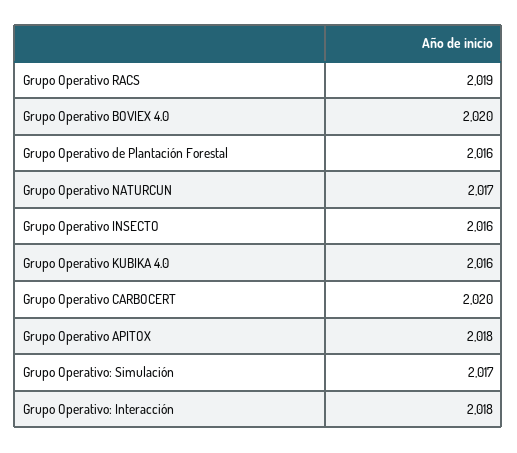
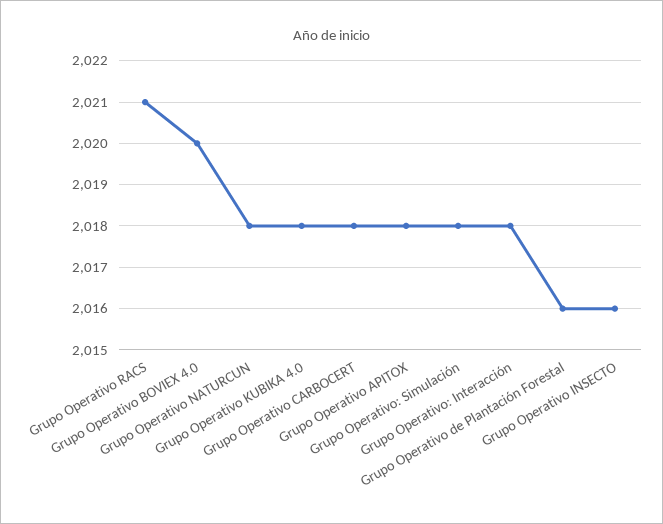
Grupo Operativo RACS: 2019 -> 2021
Grupo Operativo NATURCUN: 2017 -> 2018
Grupo Operativo KUBIKA 4.0: 2016 -> 2018
Grupo Operativo CARBOCERT: 2020 -> 2018
Grupo Operativo: Simulación: 2017 -> 2018

